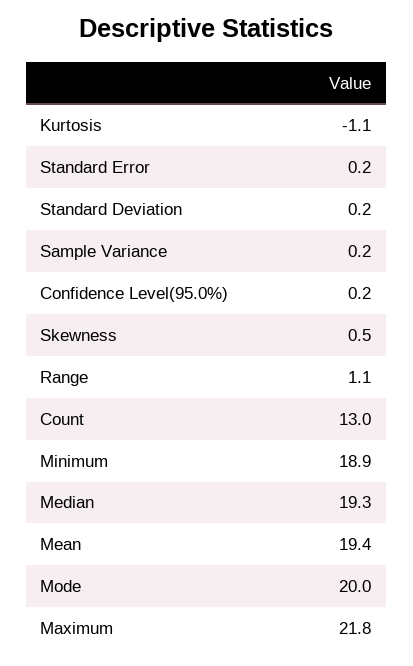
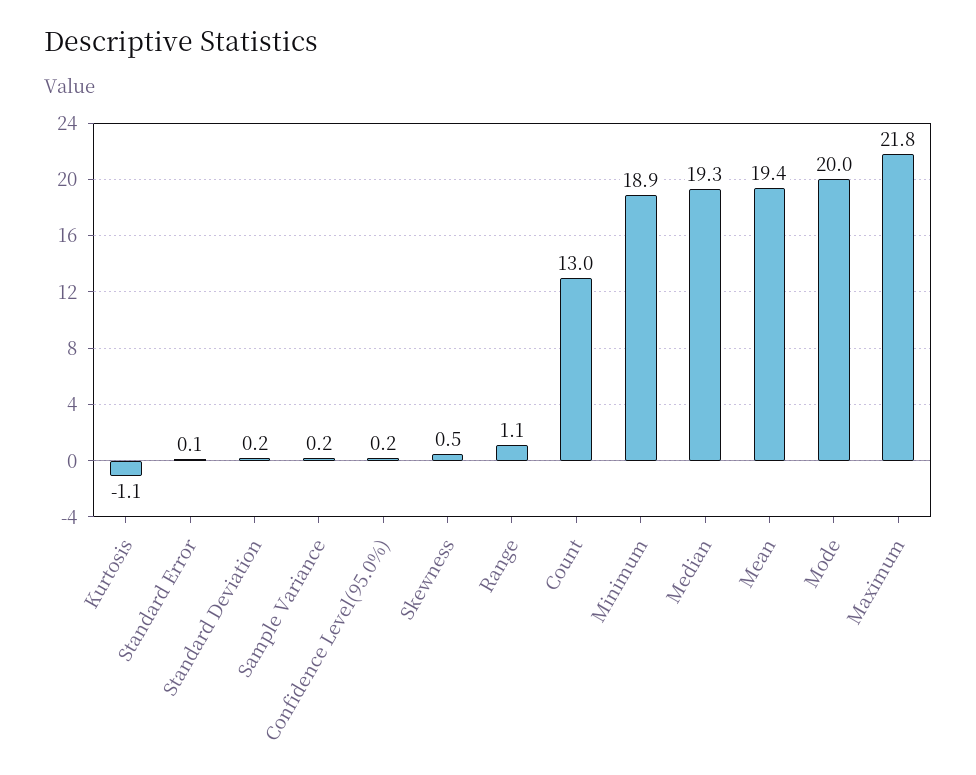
Standard Error: 0.2 -> 0.1

